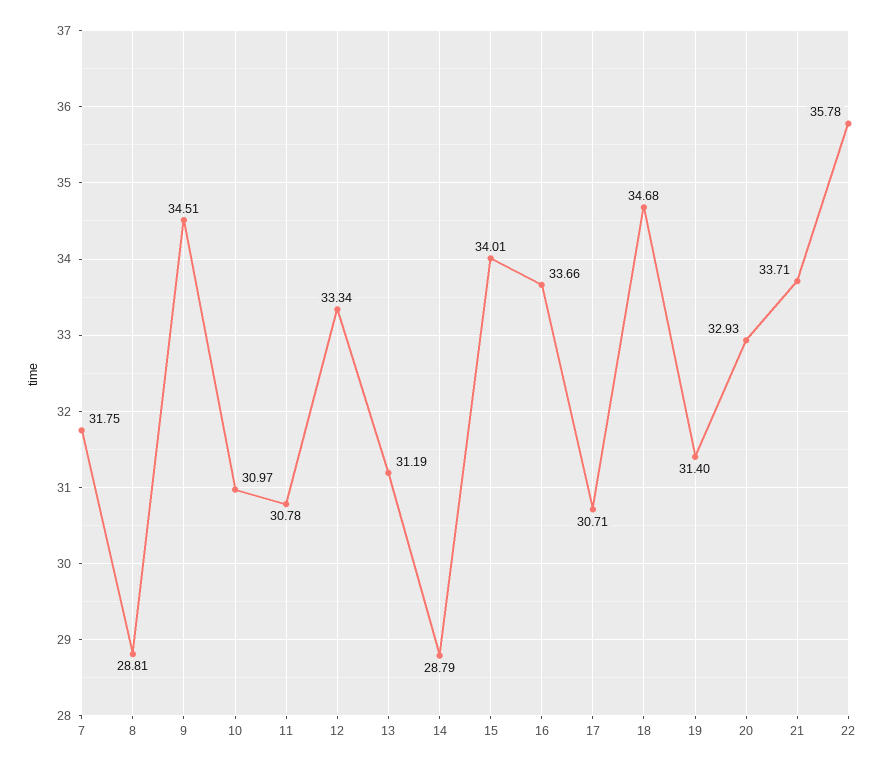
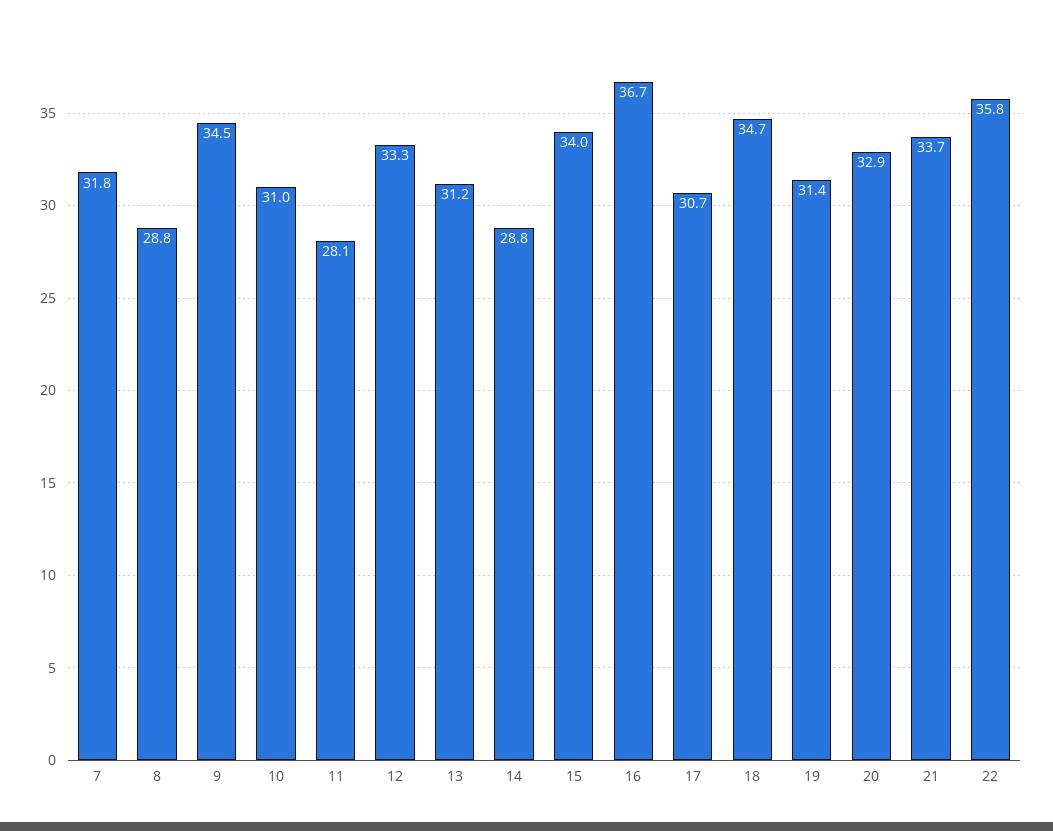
11: 30.78 -> 28.1
16: 33.66 -> 36.7

